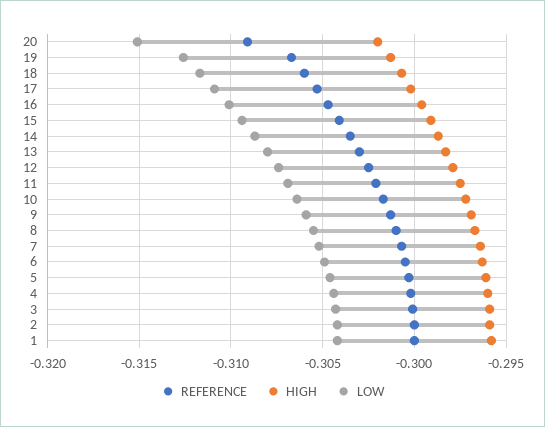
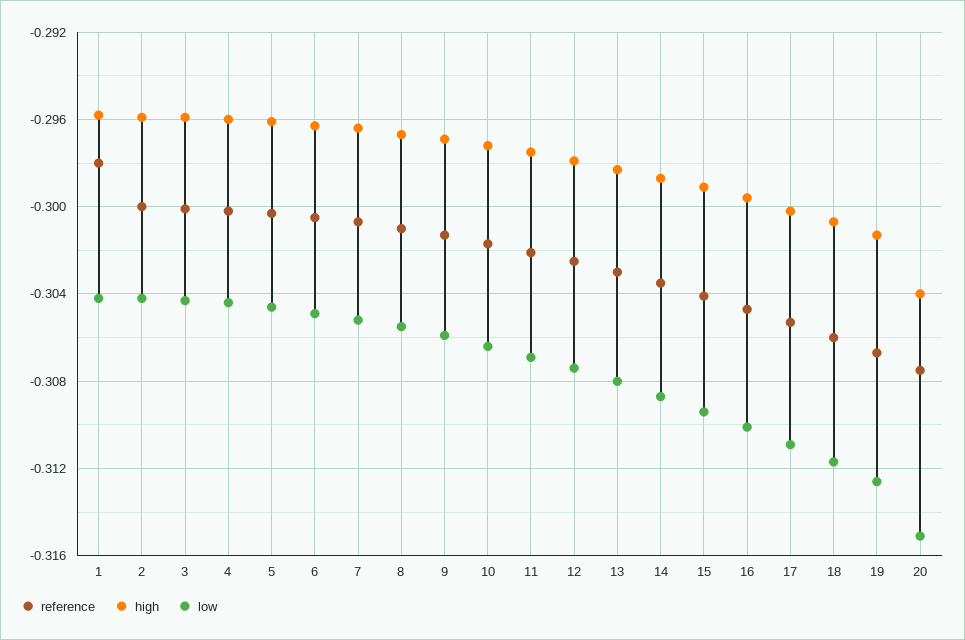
REFERENCE, 20: -0.309 -> -0.3075
HIGH, 20: -0.302 -> -0.304
REFERENCE, 1: -0.3 -> -0.298

